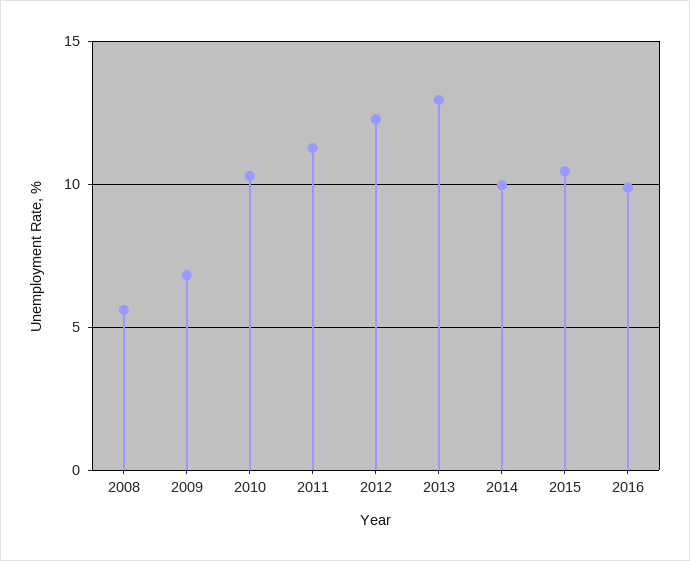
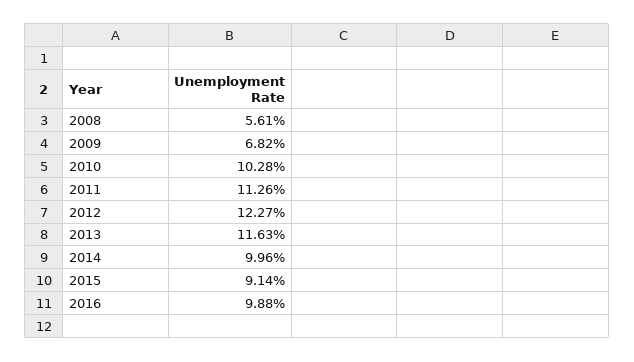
2013: 13 -> 11.63
2015: 10.5 -> 9.14

